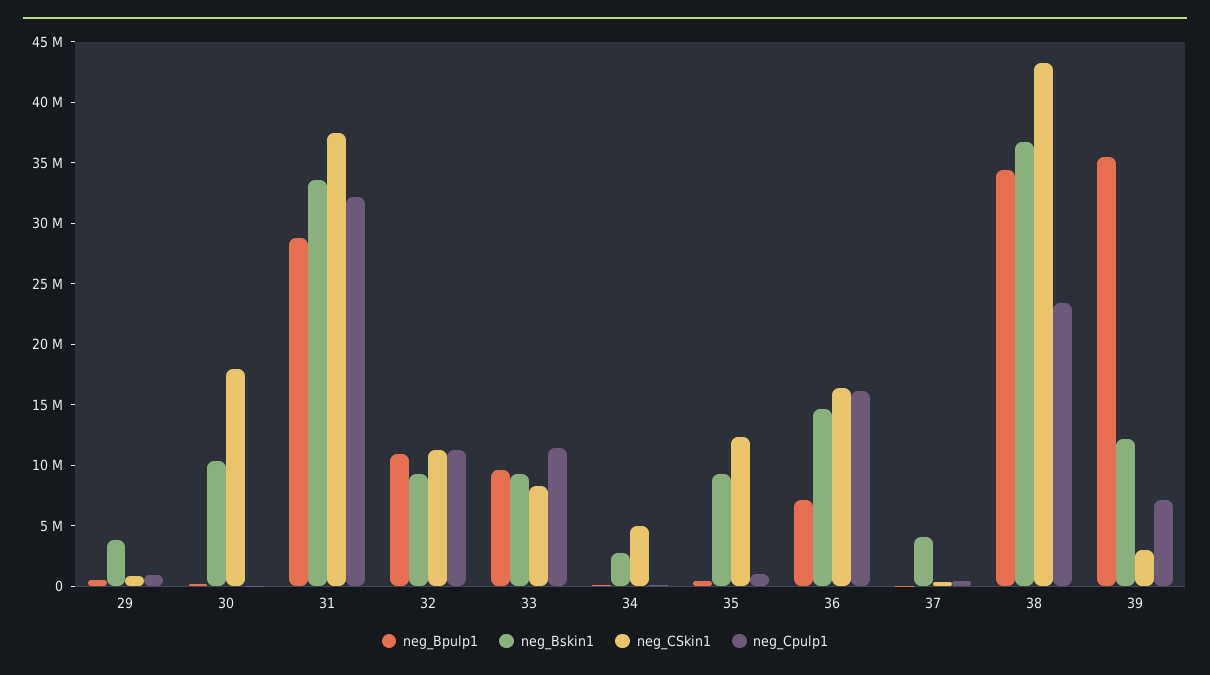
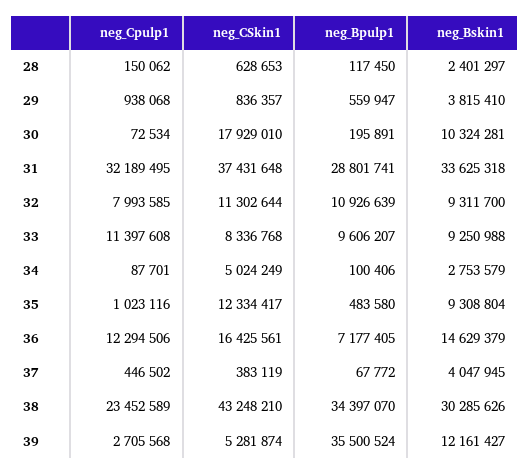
neg_Cpulp1, 32: 11000000 -> 7993585
neg_Cpulp1, 36: 16000000 -> 12294506
neg_Bskin1, 38: 37000000 -> 30285626
neg_CSkin1, 39: 3000000 -> 5281874
neg_Cpulp1, 39: 7000000 -> 2705568
neg_Cpulp1, 28: none -> 150062
neg_CSkin1, 28: none -> 628653
neg_Bpulp1, 28: none -> 117450
neg_Bskin1, 28: none -> 2401297

